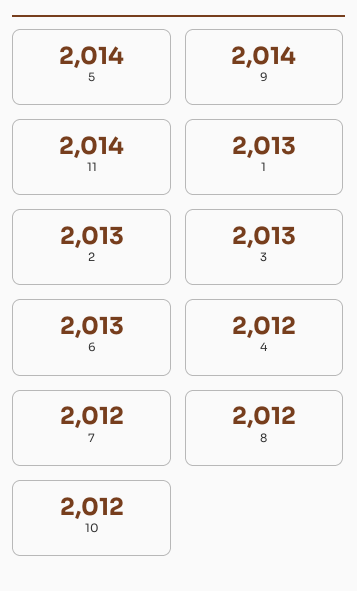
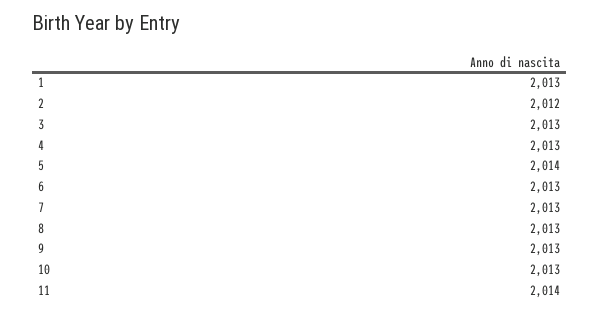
9: 2014 -> 2013
2: 2013 -> 2012
4: 2012 -> 2013
7: 2012 -> 2013
8: 2012 -> 2013
10: 2012 -> 2013

